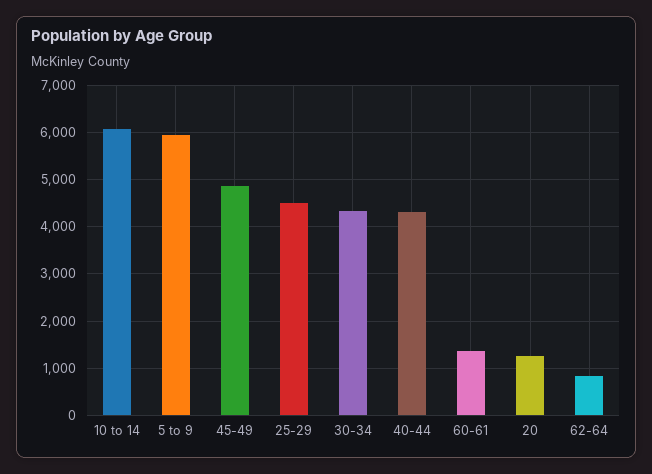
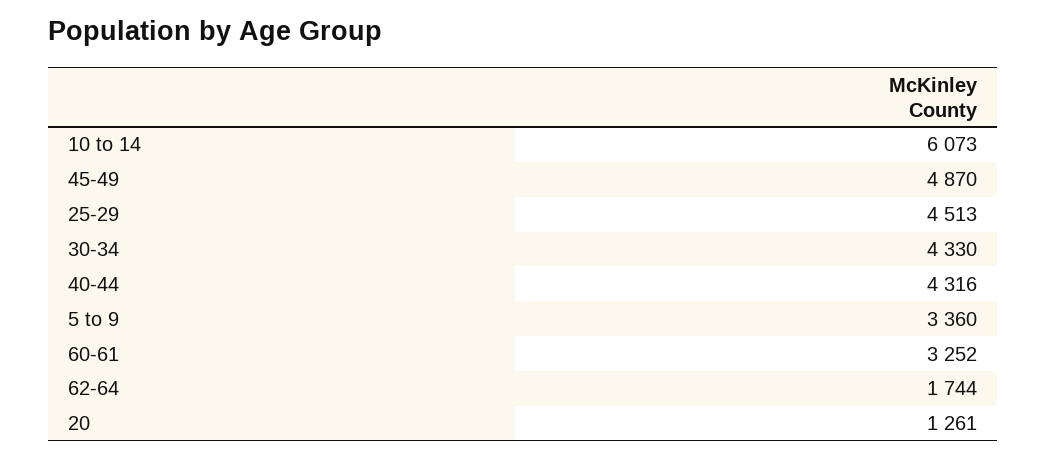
5 to 9: 6000 -> 3360
60-61: 1400 -> 3252
62-64: 800 -> 1744

